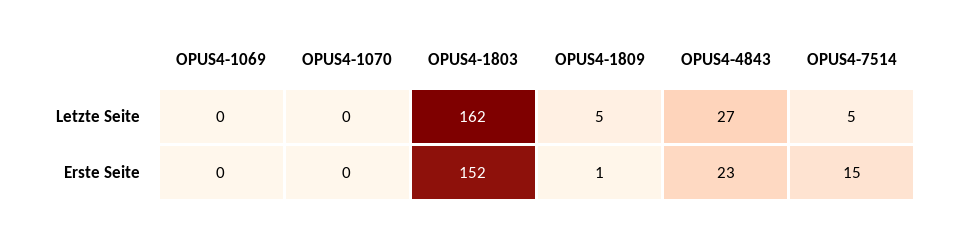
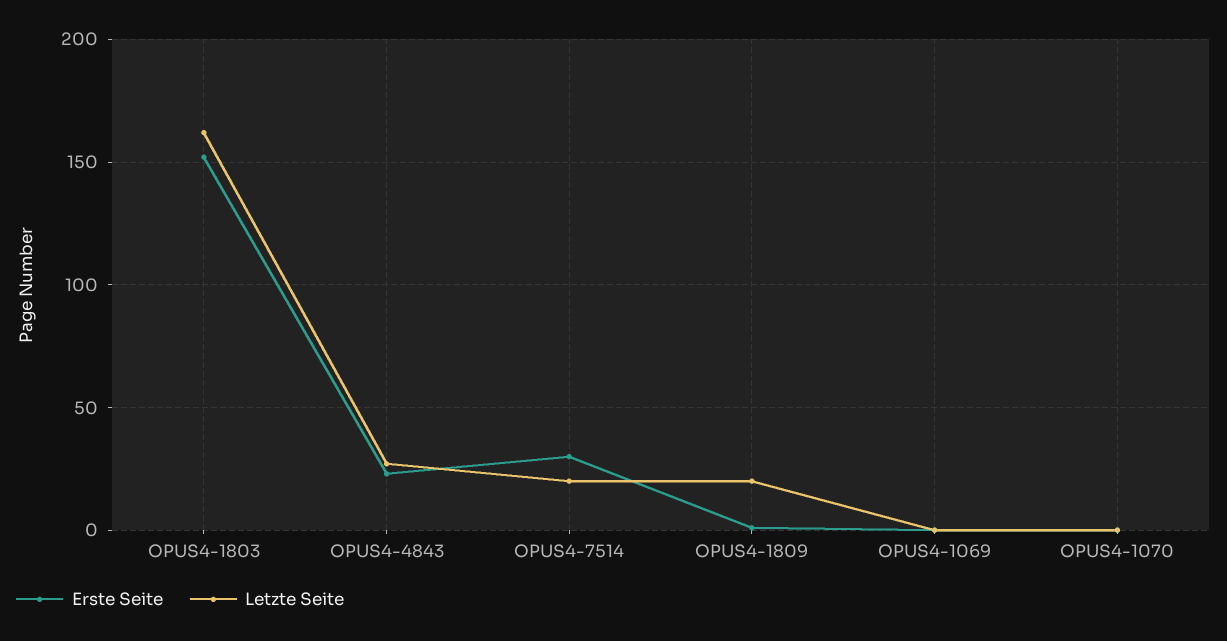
Letzte Seite, OPUS4-1809: 5 -> 20
Letzte Seite, OPUS4-7514: 5 -> 20
Erste Seite, OPUS4-7514: 15 -> 30

